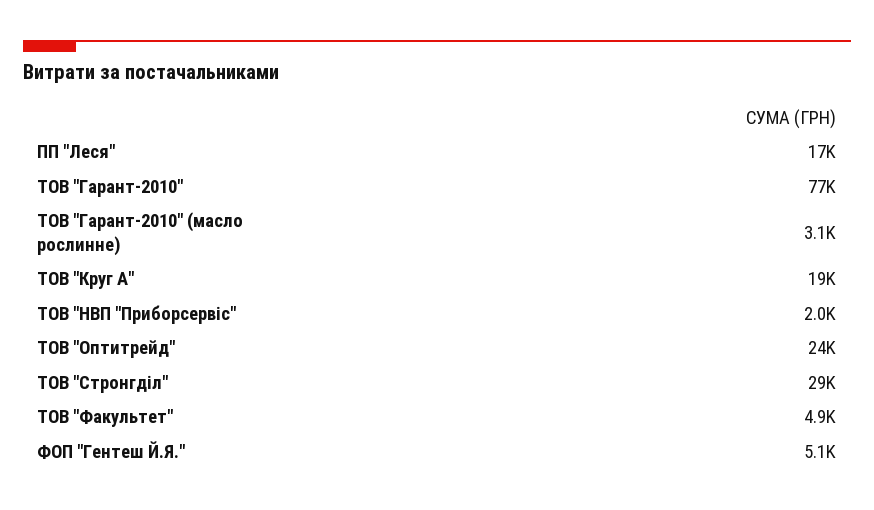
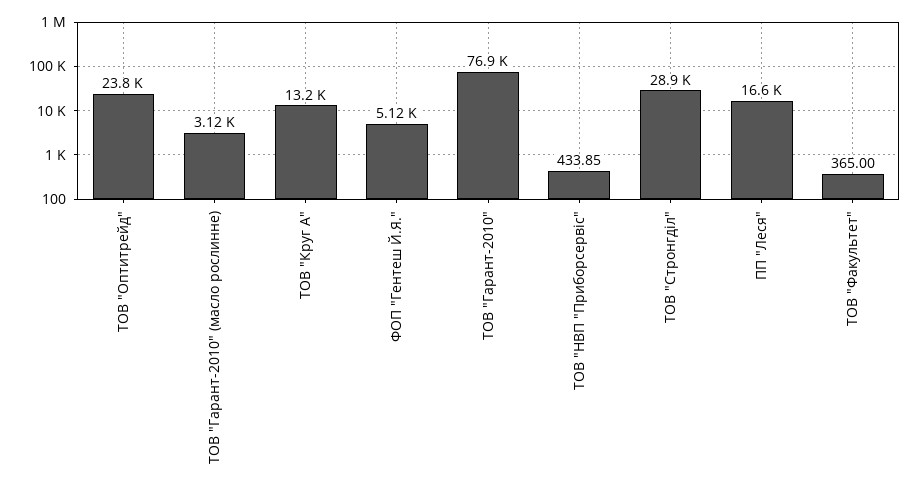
ТОВ "Круг А": 19000 -> 13200
ТОВ "НВП "Приборсервіс": 2000 -> 433.85
ТОВ "Факультет": 4900 -> 365

